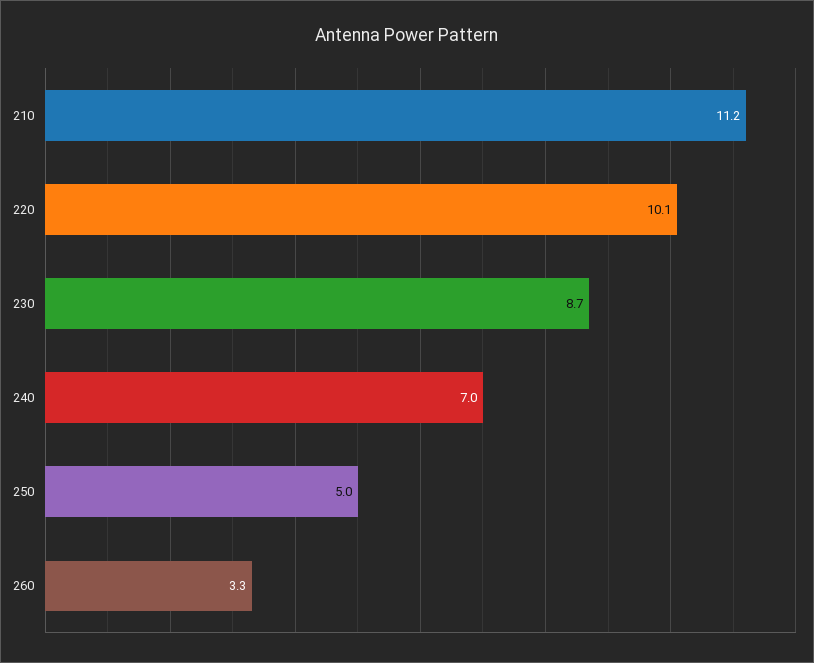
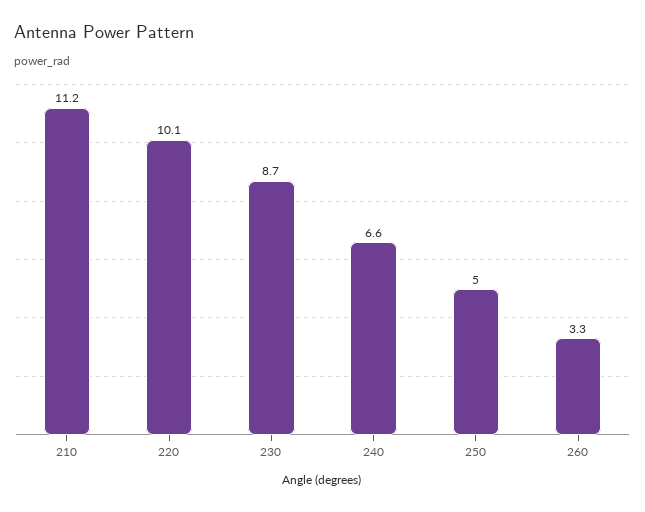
240: 7 -> 6.6

